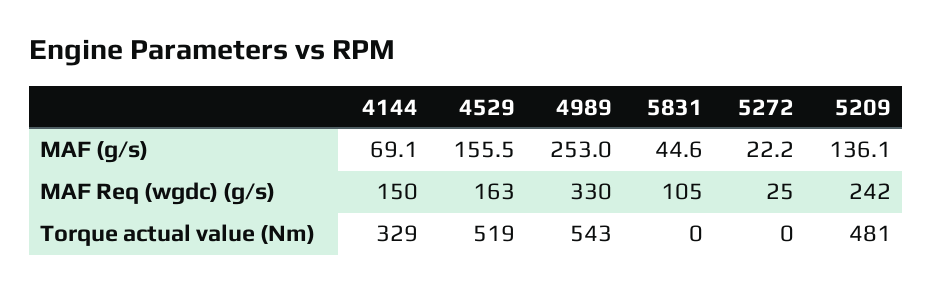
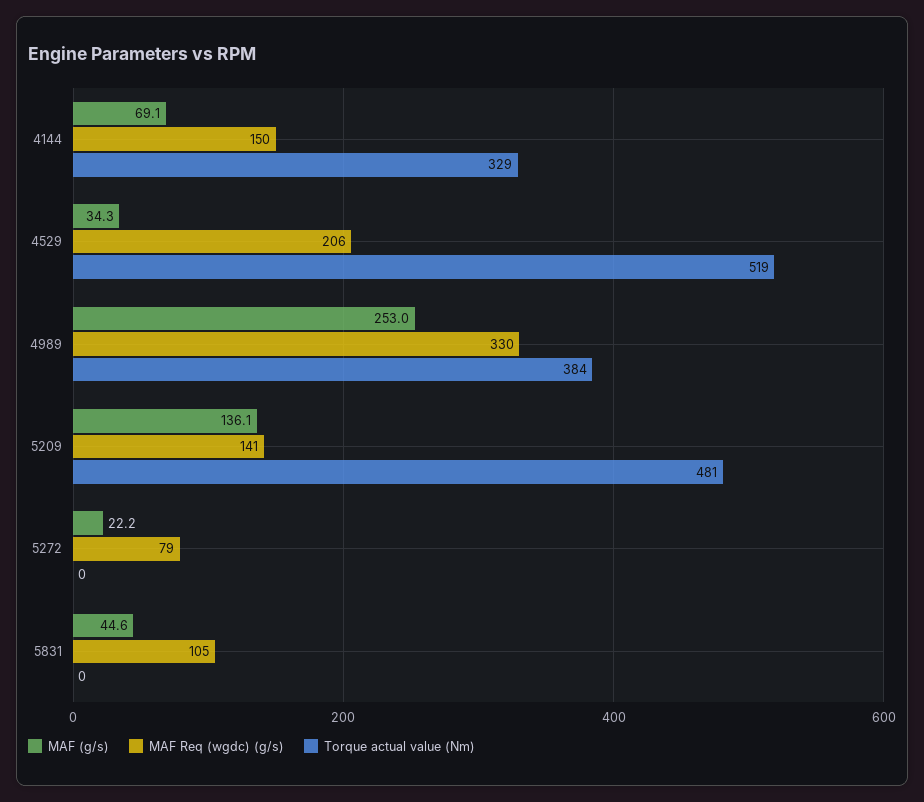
MAF (g/s), 4529: 155.5 -> 34.3
MAF Req (wgdc) (g/s), 4529: 163 -> 206
MAF Req (wgdc) (g/s), 5272: 25 -> 79
MAF Req (wgdc) (g/s), 5209: 242 -> 141
Torque actual value (Nm), 4989: 543 -> 384

